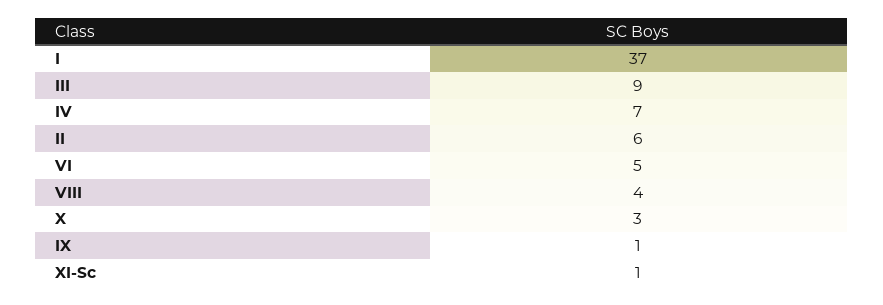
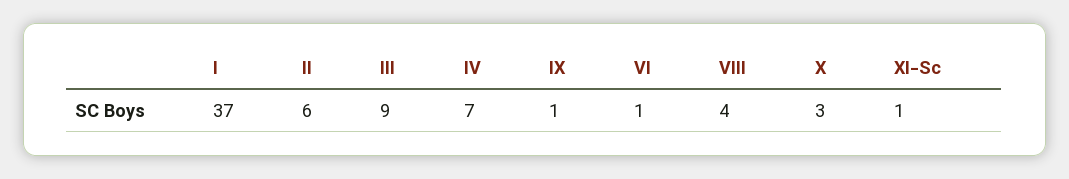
VI: 5 -> 1

